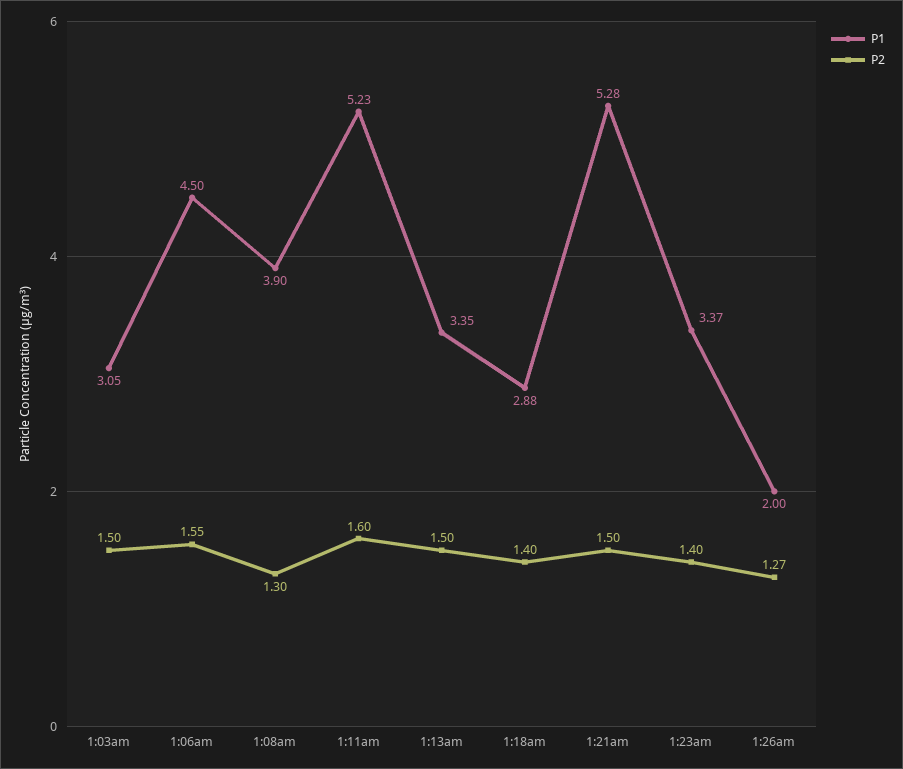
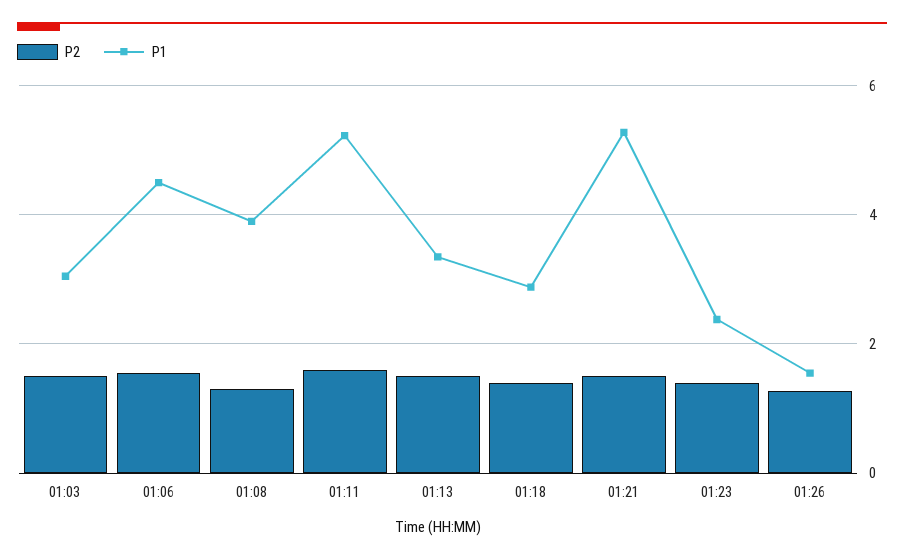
P1, 1:23am: 3.37 -> 2.4
P1, 1:26am: 2 -> 1.6

